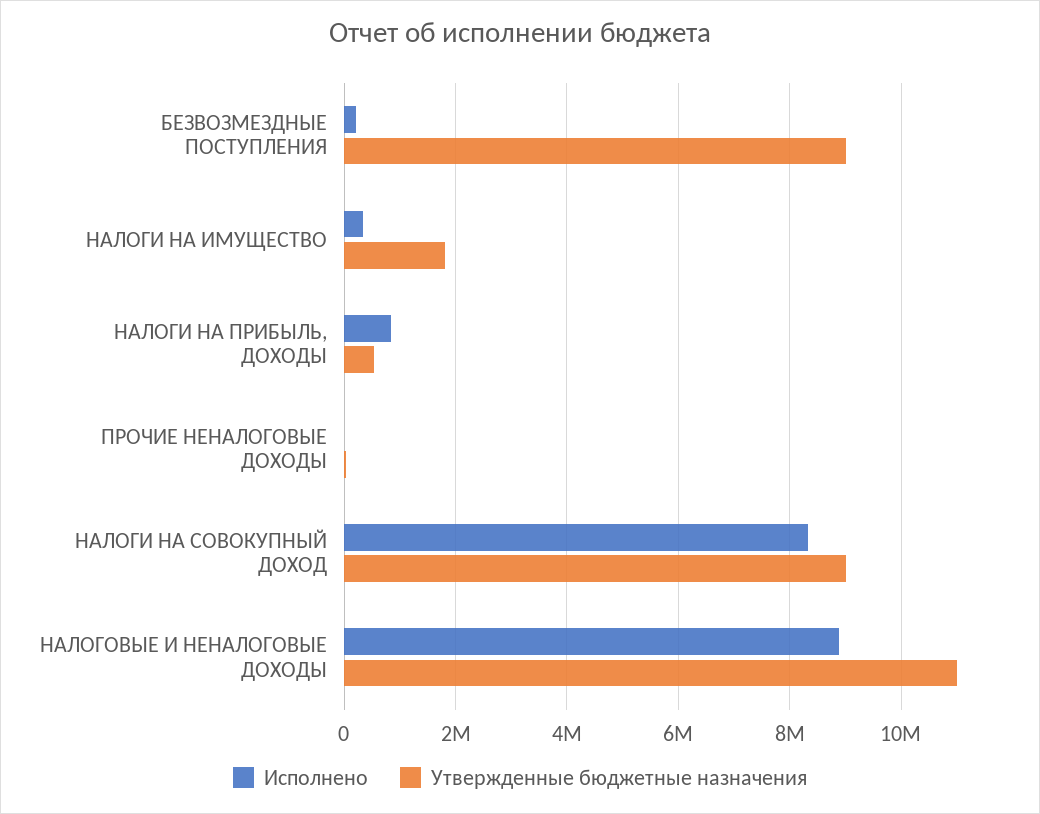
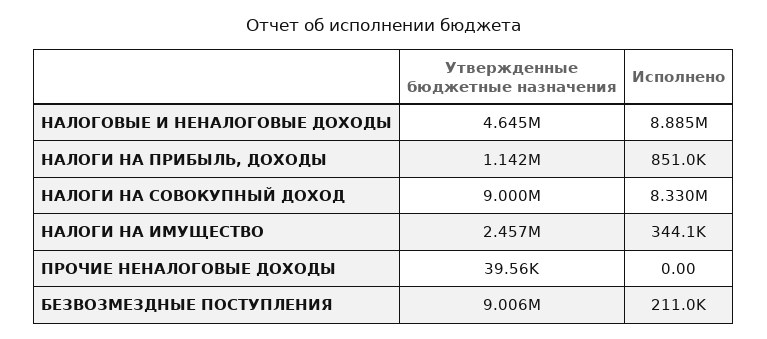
Утвержденные бюджетные назначения, НАЛОГИ НА ИМУЩЕСТВО: 1800000 -> 2457000
Утвержденные бюджетные назначения, НАЛОГИ НА ПРИБЫЛЬ, ДОХОДЫ: 600000 -> 1142000
Утвержденные бюджетные назначения, НАЛОГОВЫЕ И НЕНАЛОГОВЫЕ ДОХОДЫ: 11000000 -> 4645000

